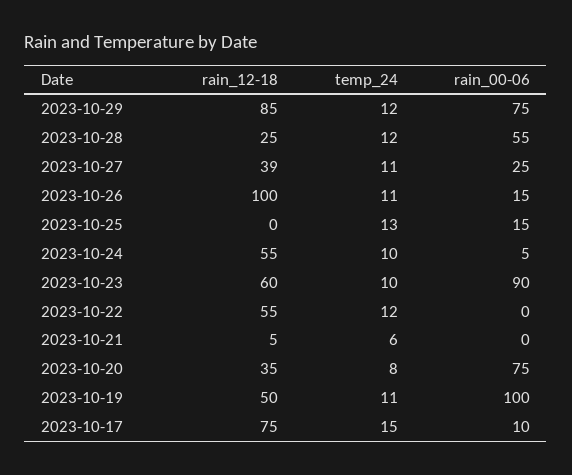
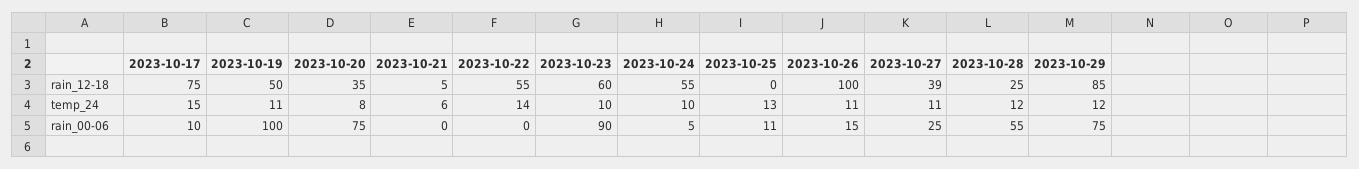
rain_00-06, 2023-10-25: 15 -> 11
temp_24, 2023-10-22: 12 -> 14

